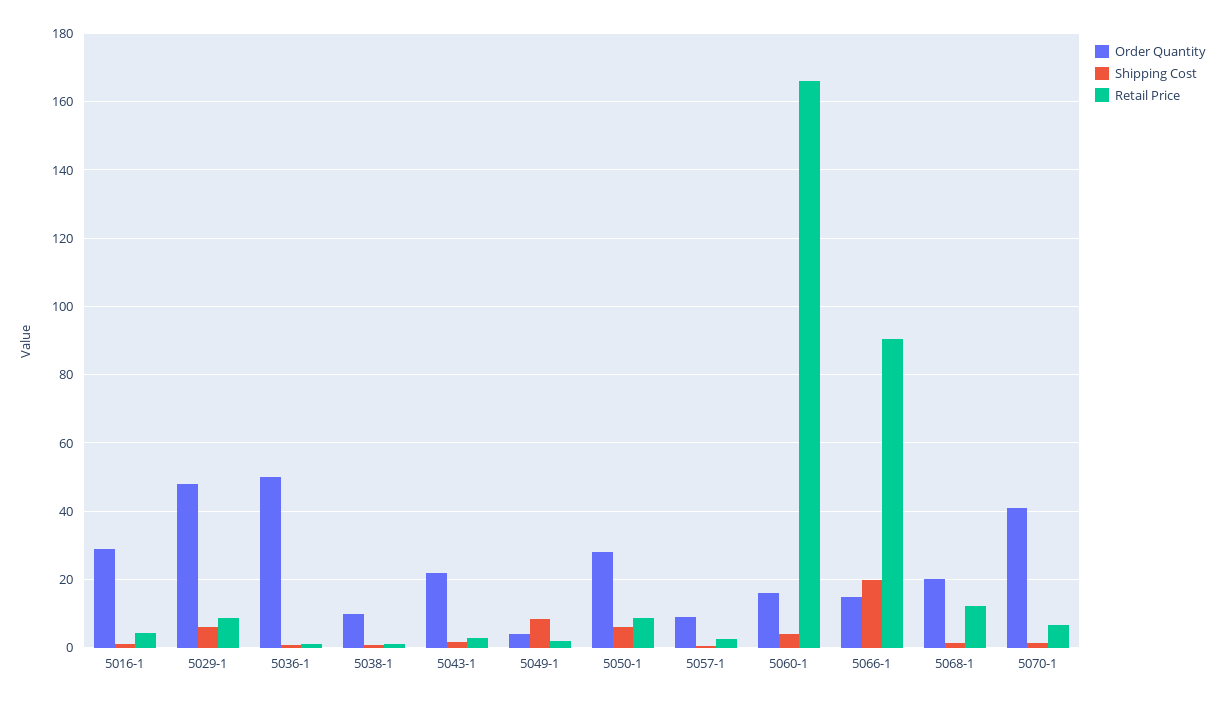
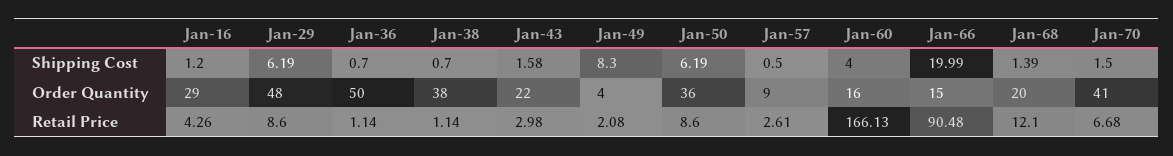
Order Quantity, 5038-1: 10 -> 38
Order Quantity, 5050-1: 28 -> 36

